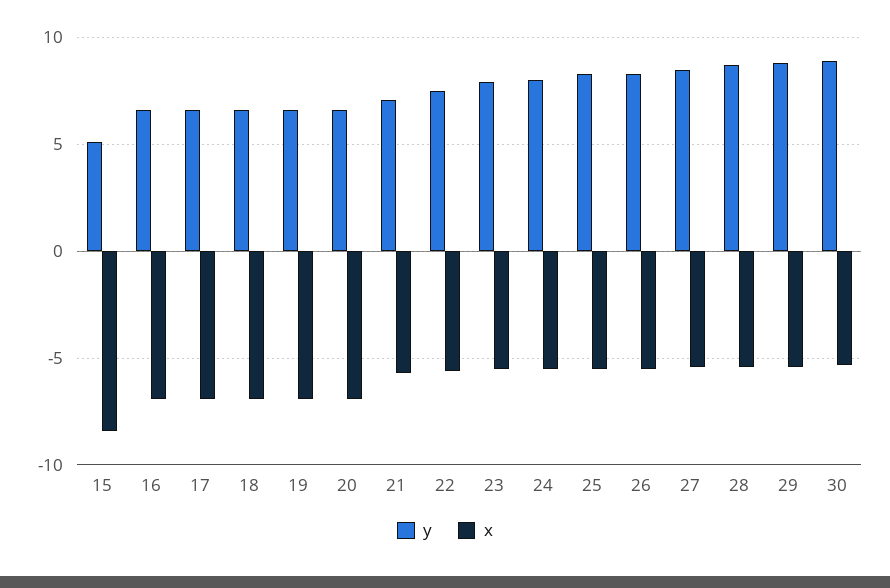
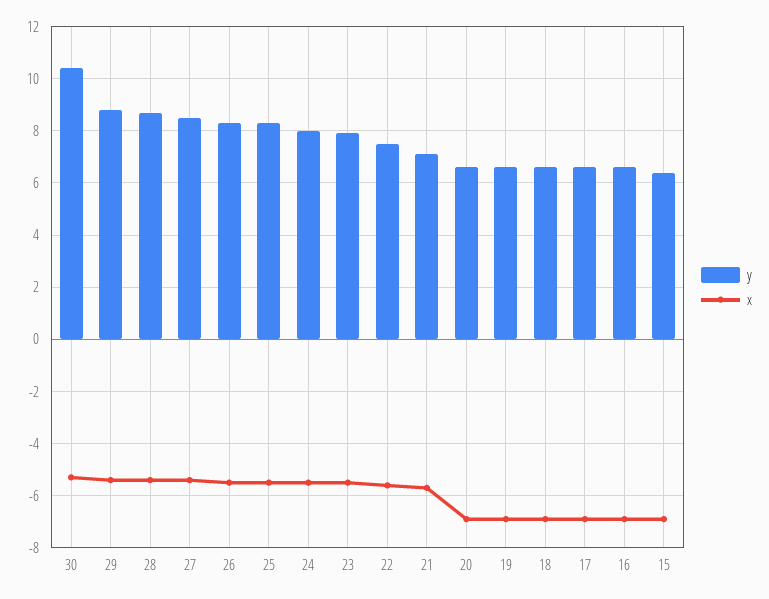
y, 15: 5 -> 6.5
x, 15: -8.5 -> -7
y, 30: 9 -> 10.5

